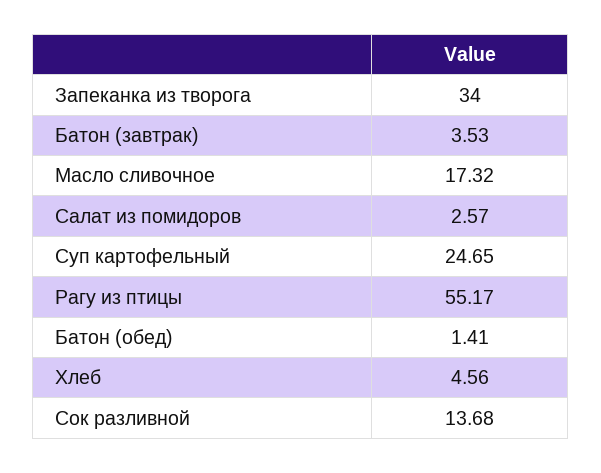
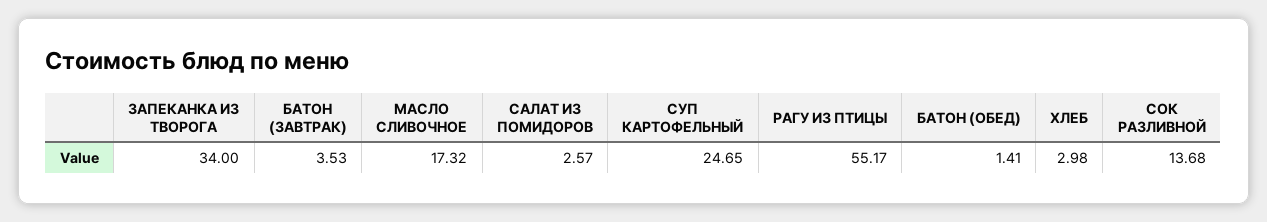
Хлеб: 4.56 -> 2.98

